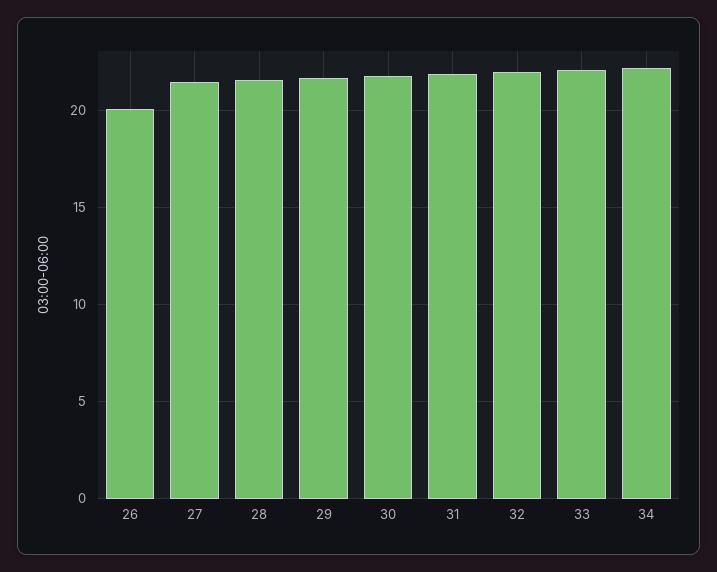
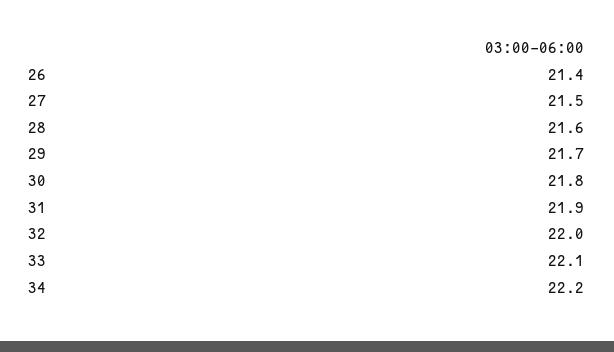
26: 20 -> 21.4

